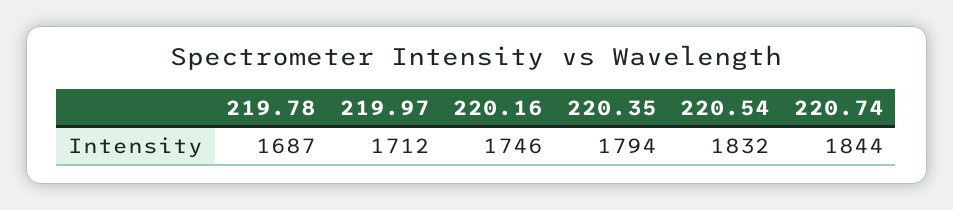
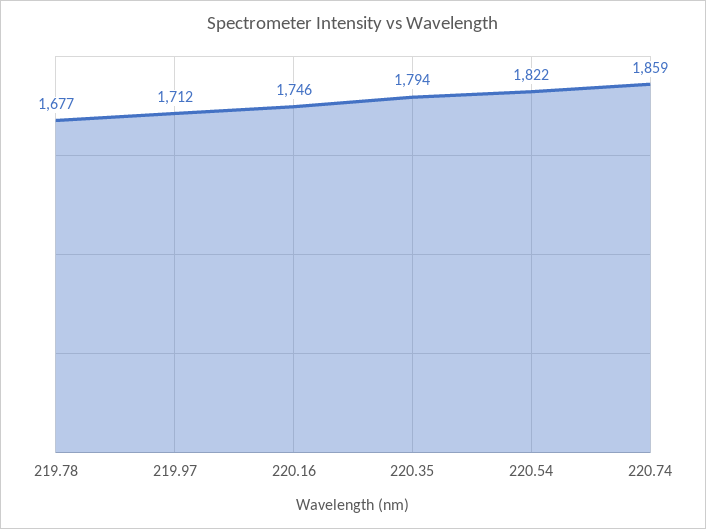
219.78: 1687 -> 1677
220.54: 1832 -> 1822
220.74: 1844 -> 1859

